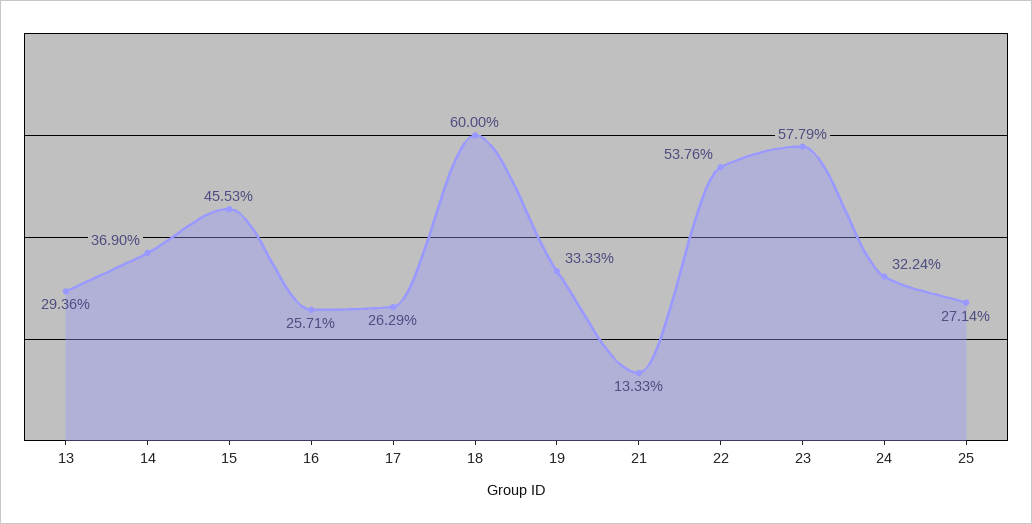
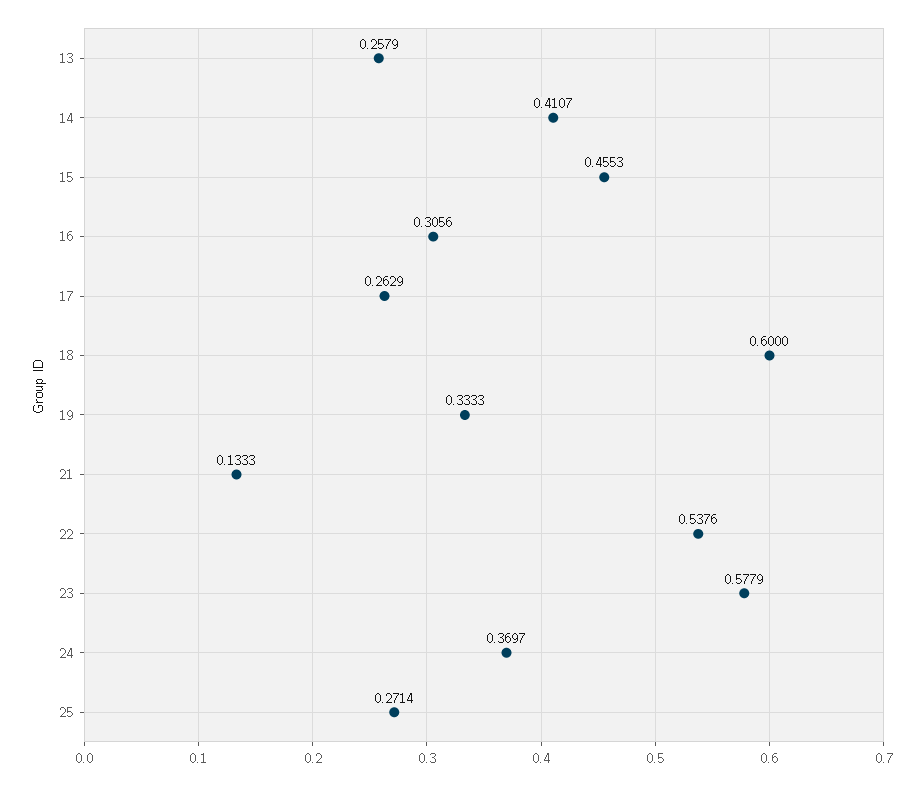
13: 0.2936 -> 0.2579
14: 0.369 -> 0.4107
16: 0.2571 -> 0.3056
24: 0.3224 -> 0.3697

